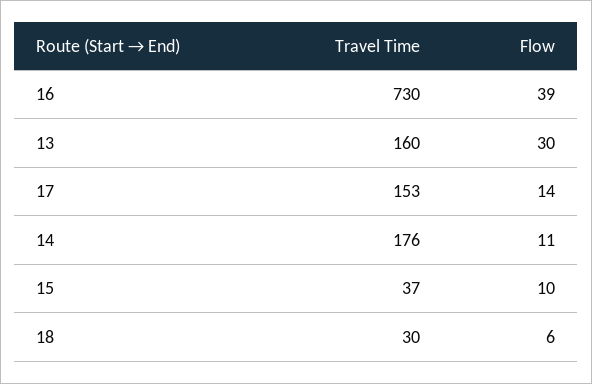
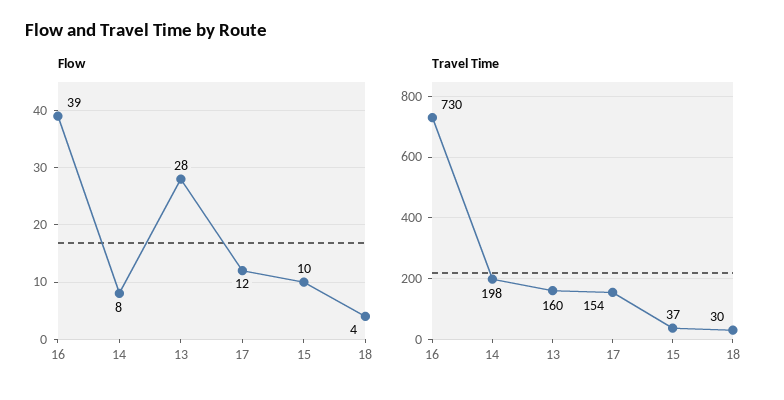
Flow, 13: 30 -> 28
Travel Time, 17: 153 -> 154
Flow, 17: 14 -> 12
Travel Time, 14: 176 -> 198
Flow, 14: 11 -> 8
Flow, 18: 6 -> 4

